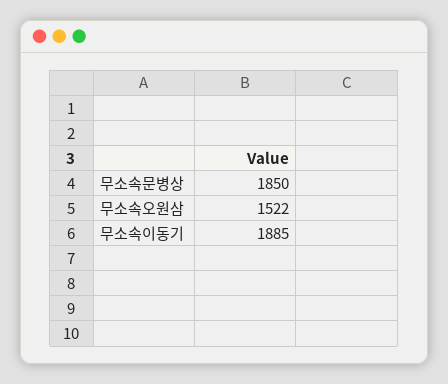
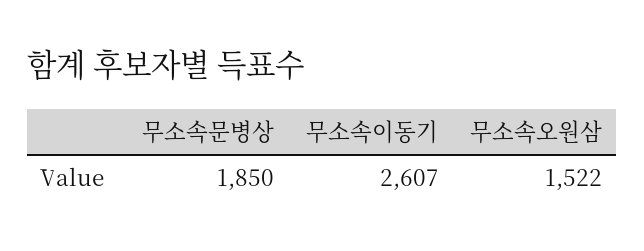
무소속이동기: 1885 -> 2607

